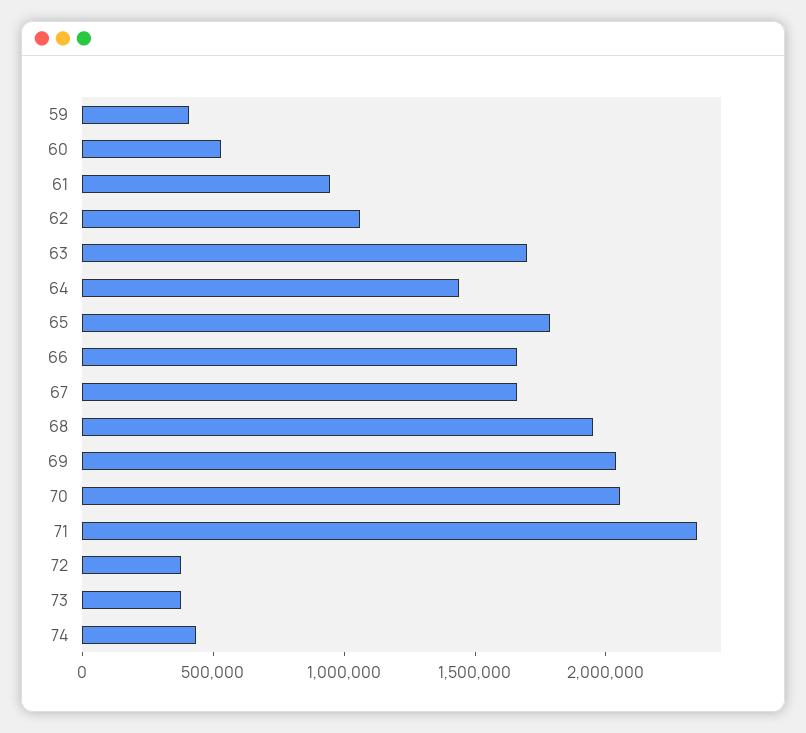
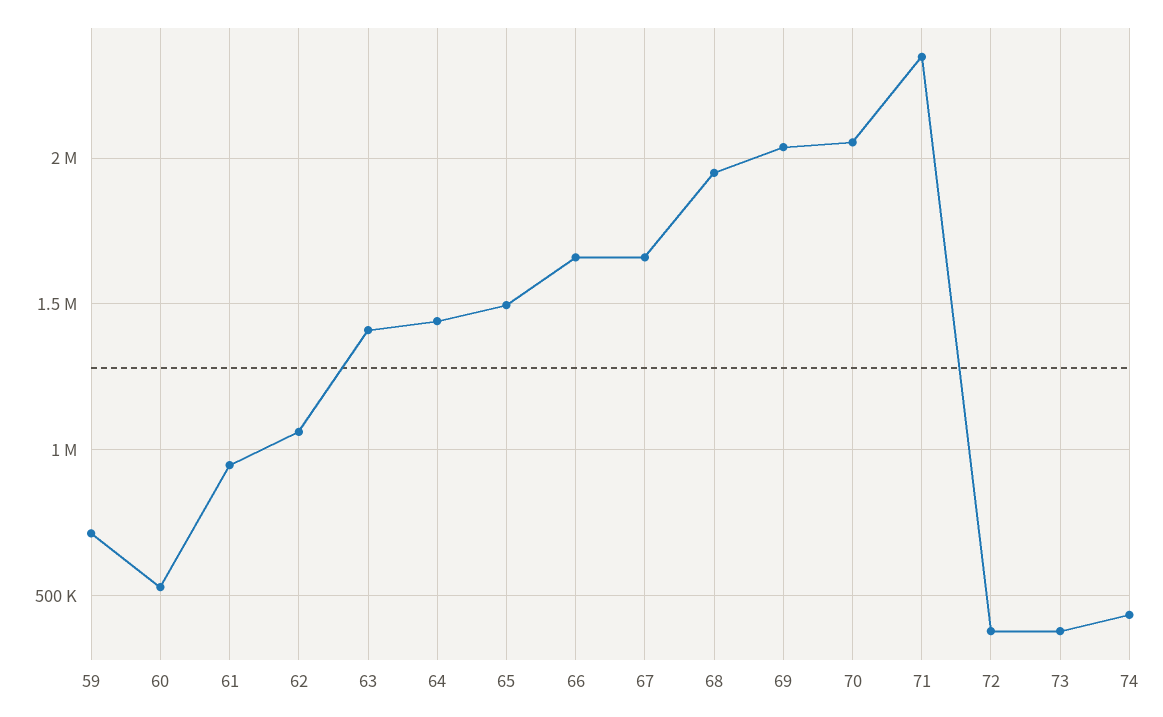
59: 400000 -> 700000
63: 1700000 -> 1400000
65: 1800000 -> 1500000

